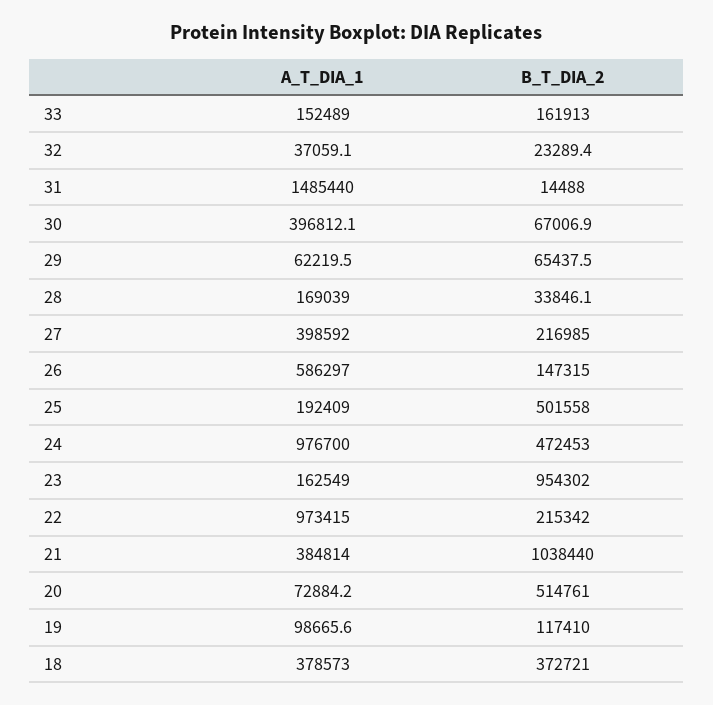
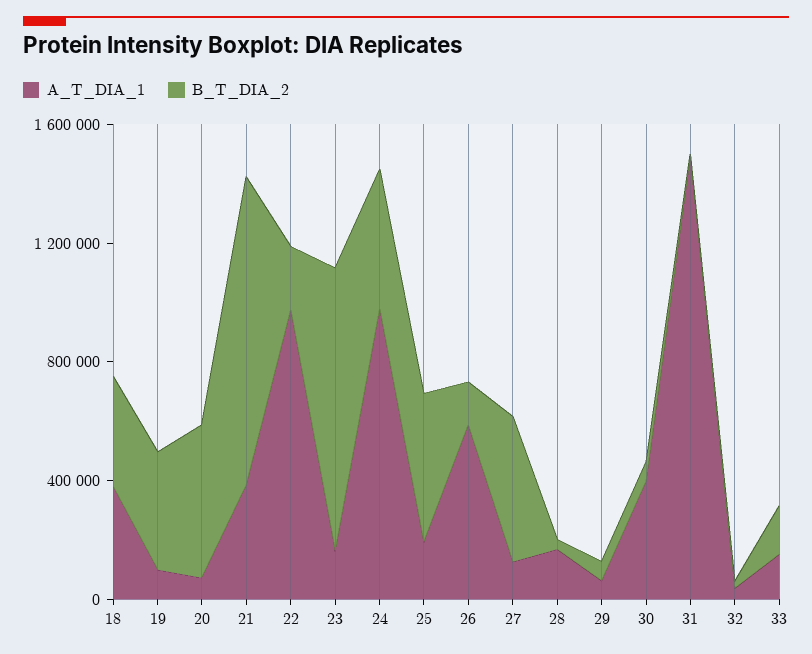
A_T_DIA_1, 27: 398592 -> 100000
B_T_DIA_2, 27: 216985 -> 500000
B_T_DIA_2, 19: 117410 -> 400000

